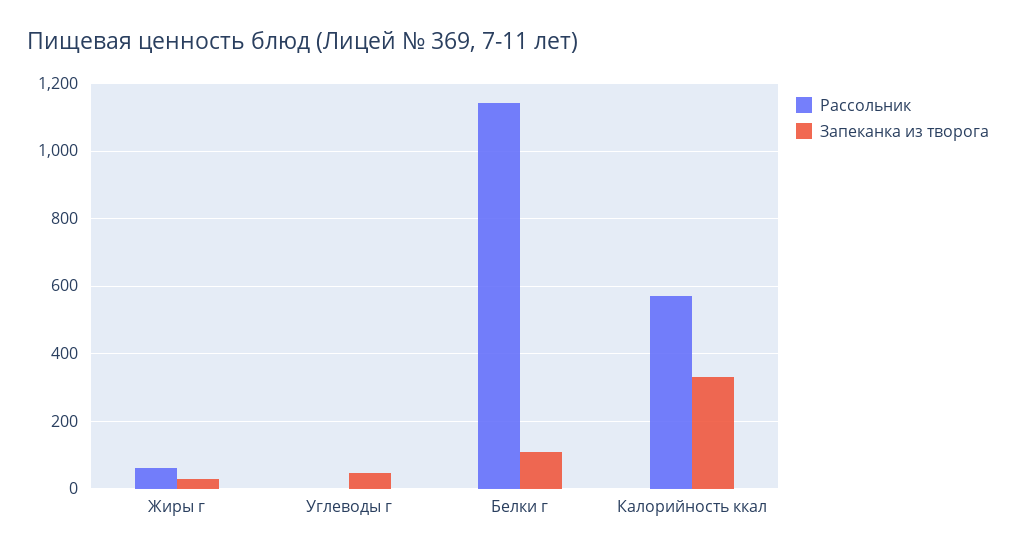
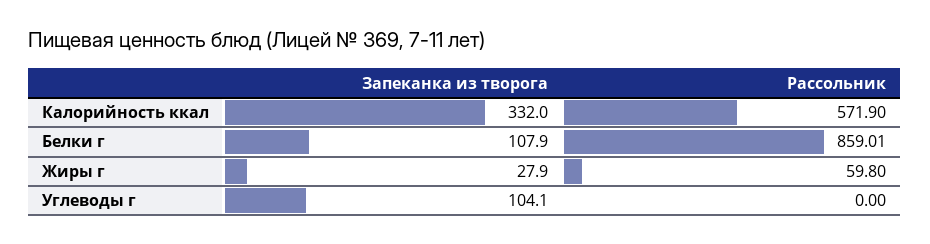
Запеканка из творога, Углеводы г: 40 -> 104.1
Рассольник, Белки г: 1140 -> 859.01

